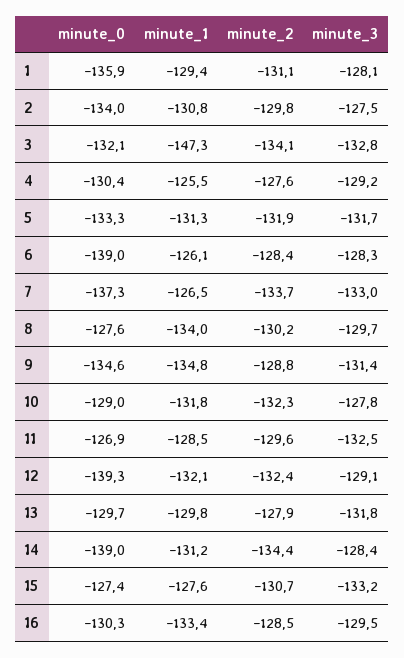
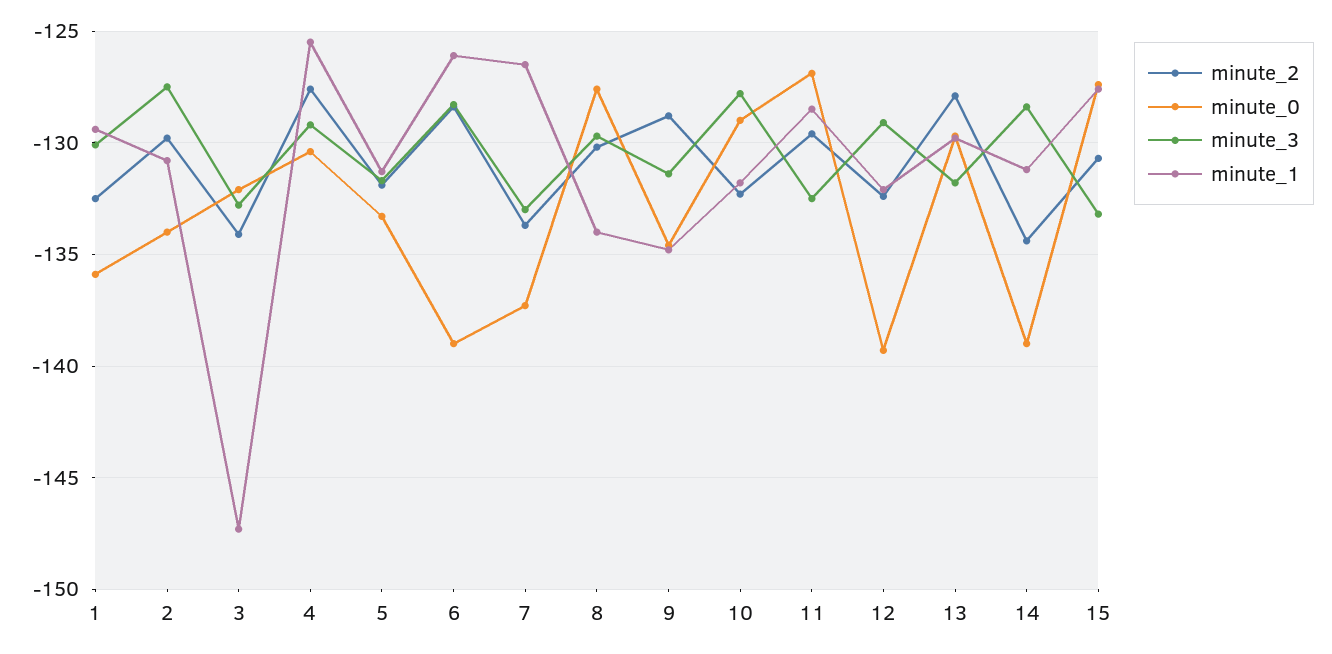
minute_2, 1: -131.1 -> -132.5
minute_3, 1: -128.1 -> -130
minute_0, 16: -130.3 -> none
minute_1, 16: -133.4 -> none
minute_2, 16: -128.5 -> none
minute_3, 16: -129.5 -> none

